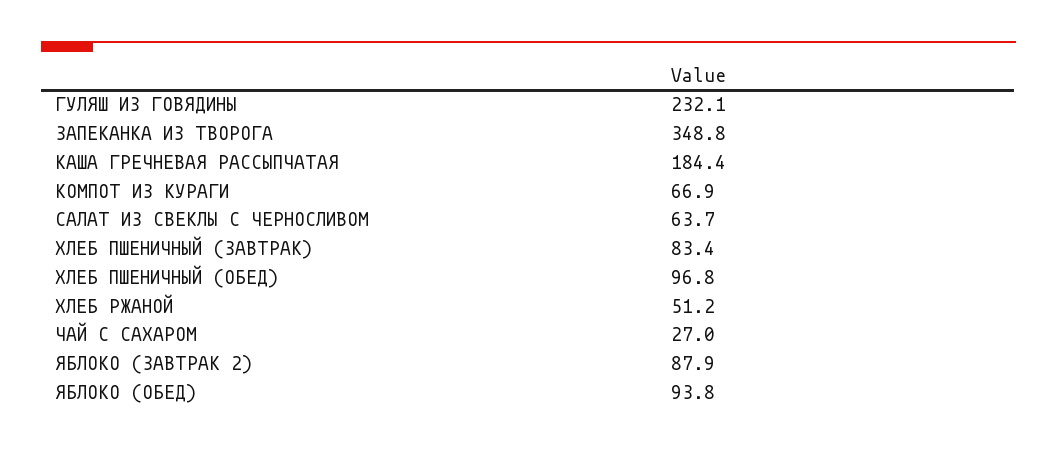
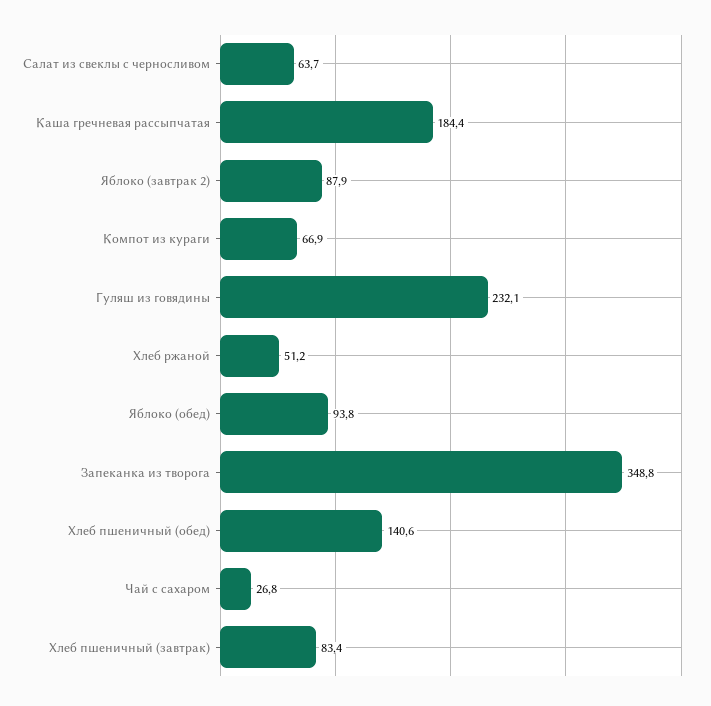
ХЛЕБ ПШЕНИЧНЫЙ (ОБЕД): 96.8 -> 140.6
ЧАЙ С САХАРОМ: 27 -> 26.8

